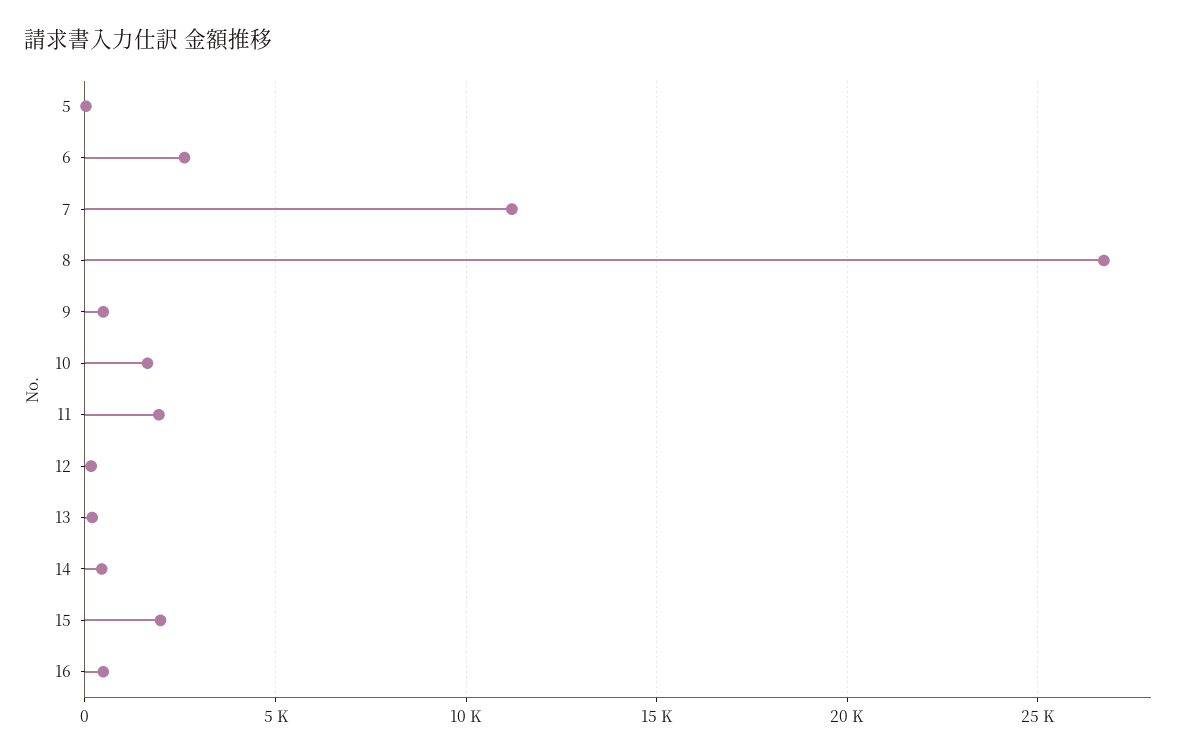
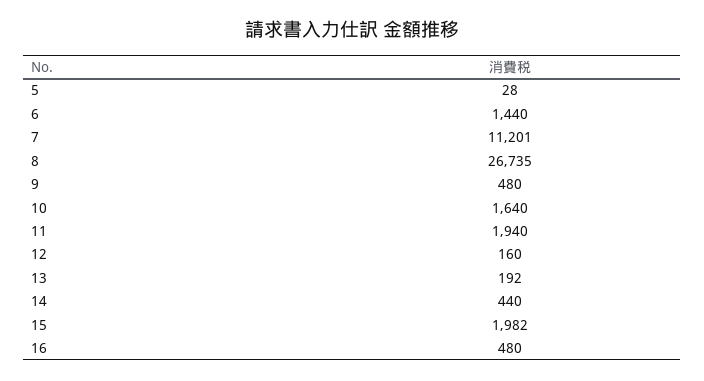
6: 2500 -> 1440

